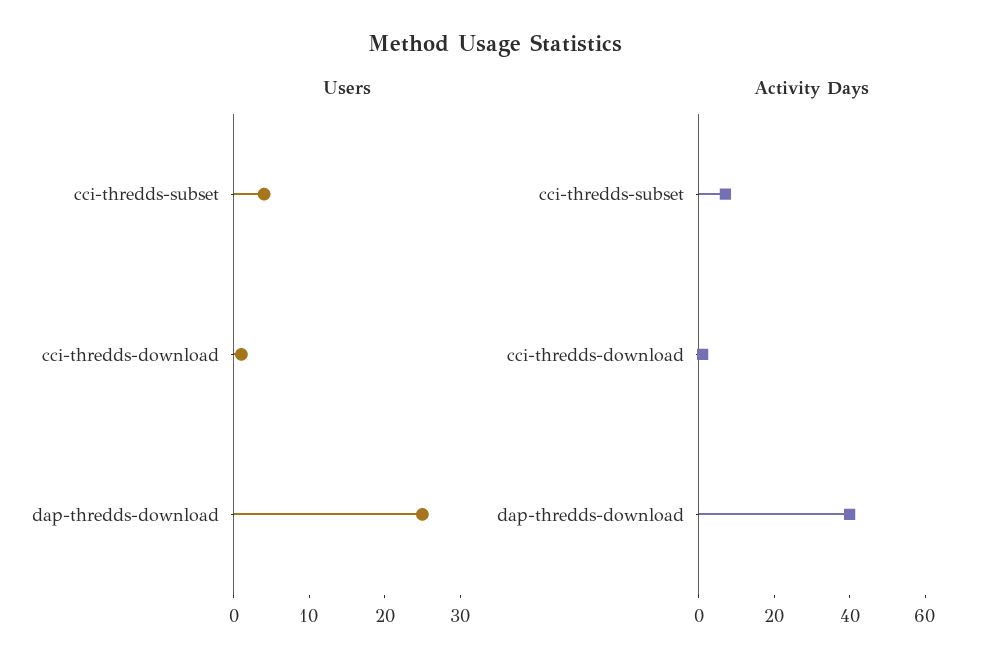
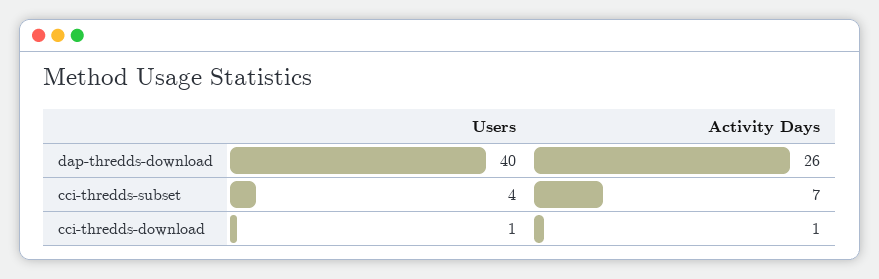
Users, dap-thredds-download: 25 -> 40
Activity Days, dap-thredds-download: 40 -> 26

